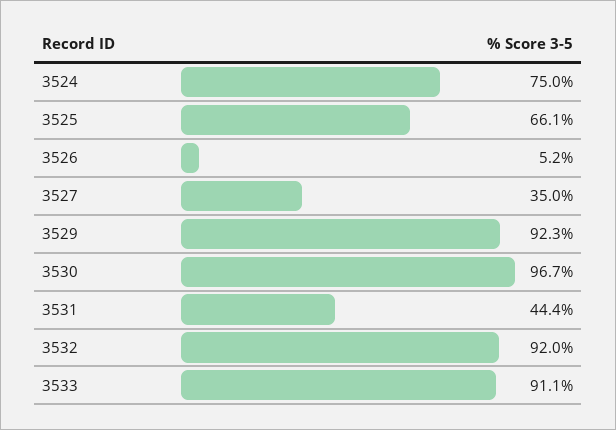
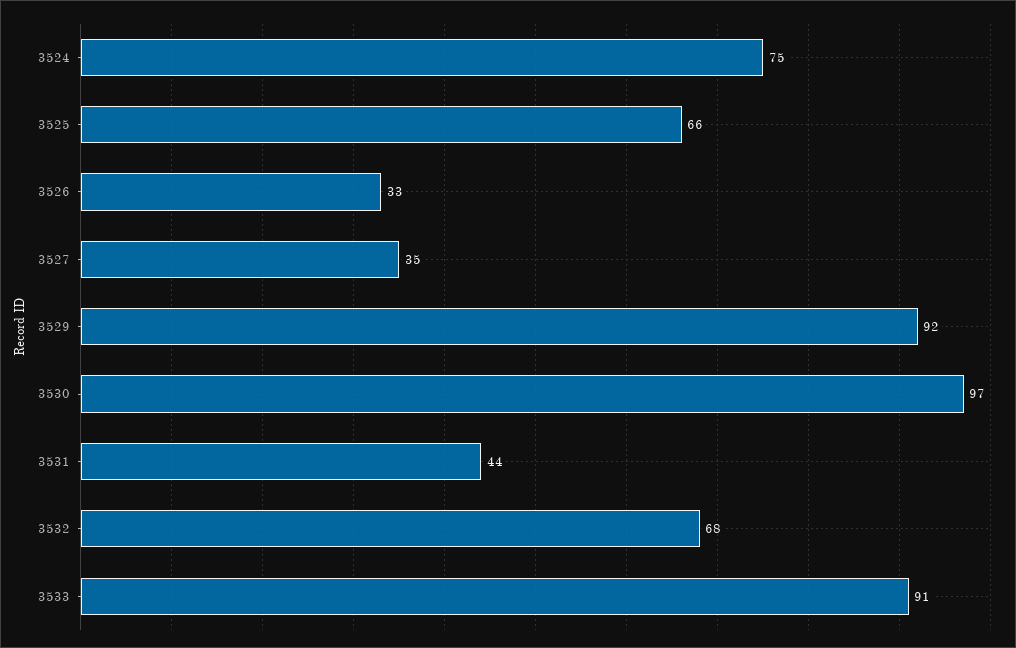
3526: 5.2 -> 33
3532: 92 -> 68

